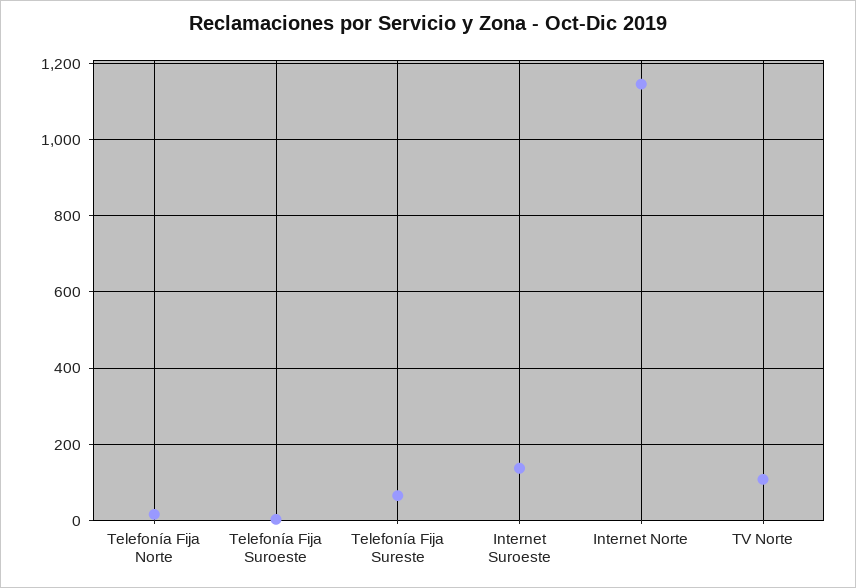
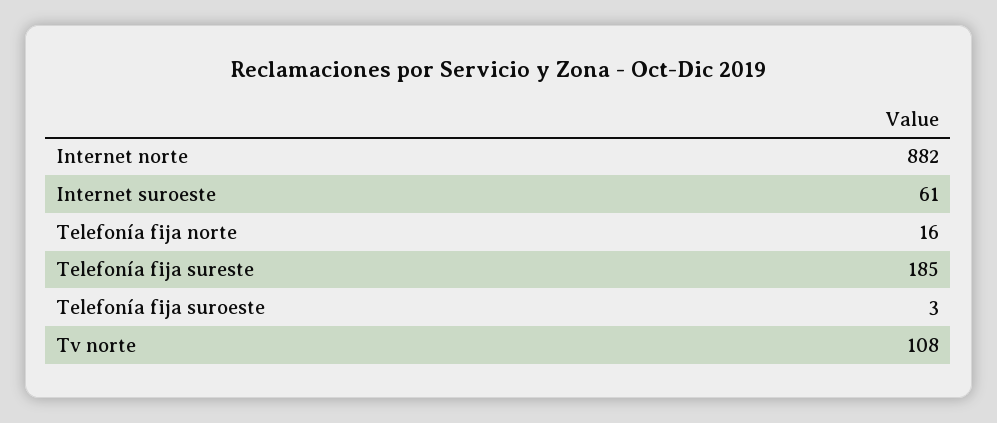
Telefonía Fija Sureste: 60 -> 185
Internet Suroeste: 140 -> 61
Internet Norte: 1140 -> 882

